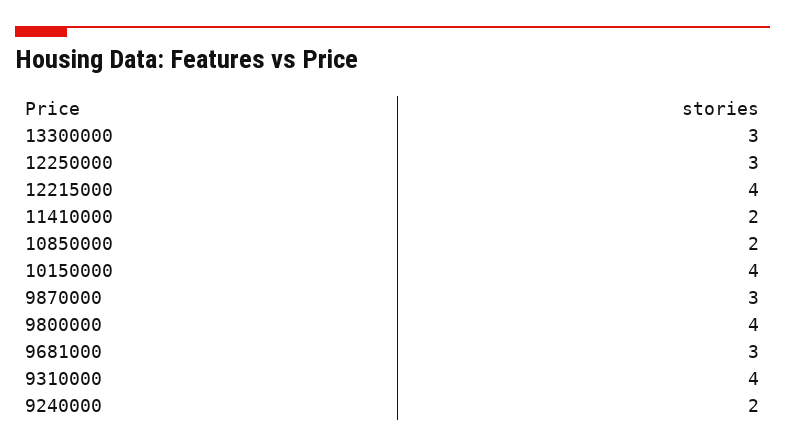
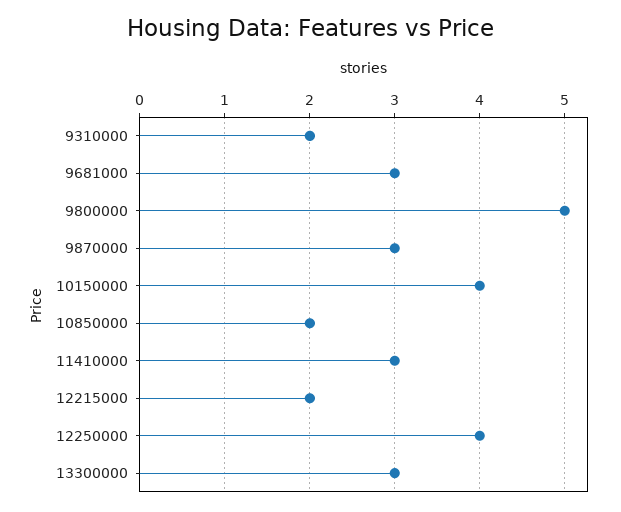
12250000: 3 -> 4
12215000: 4 -> 2
11410000: 2 -> 3
9800000: 4 -> 5
9310000: 4 -> 2
9240000: 2 -> none

